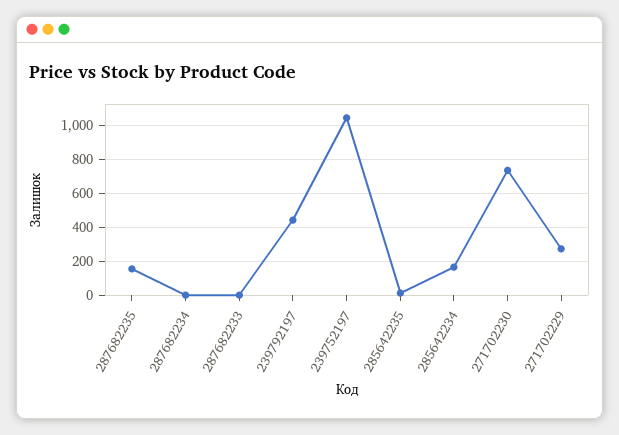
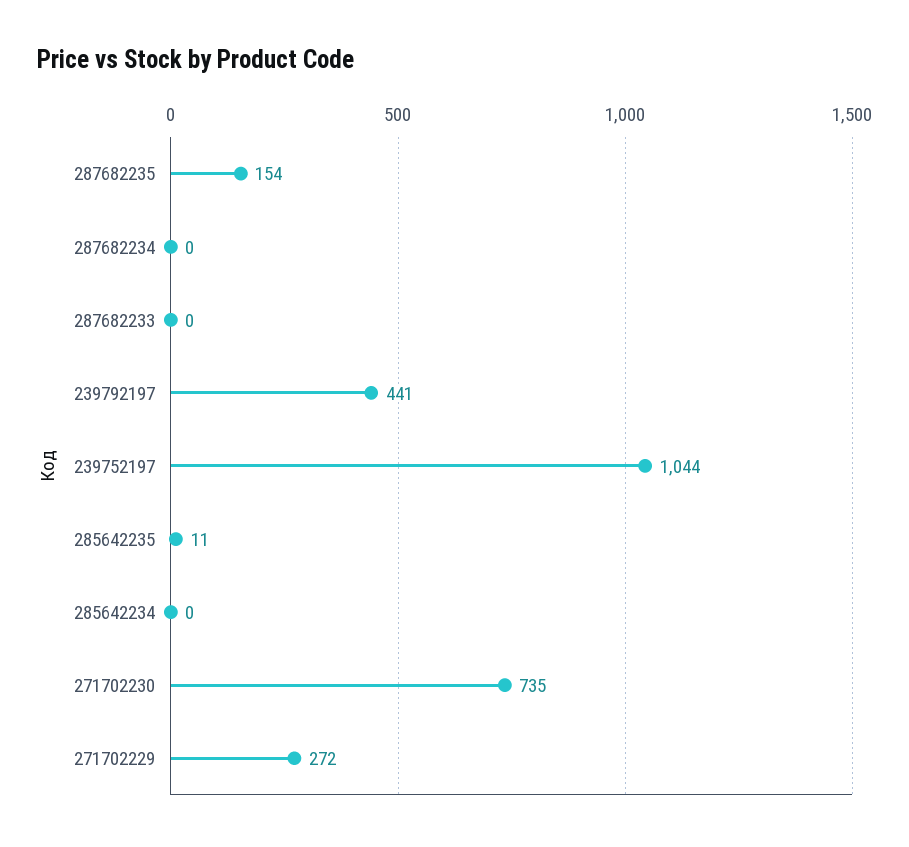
285642234: 150 -> 0

